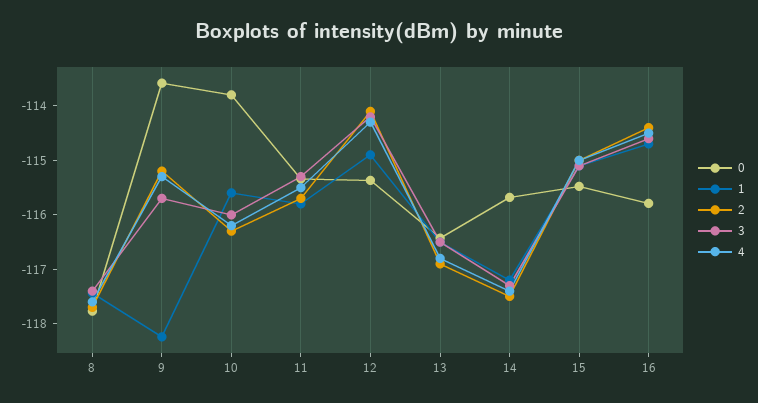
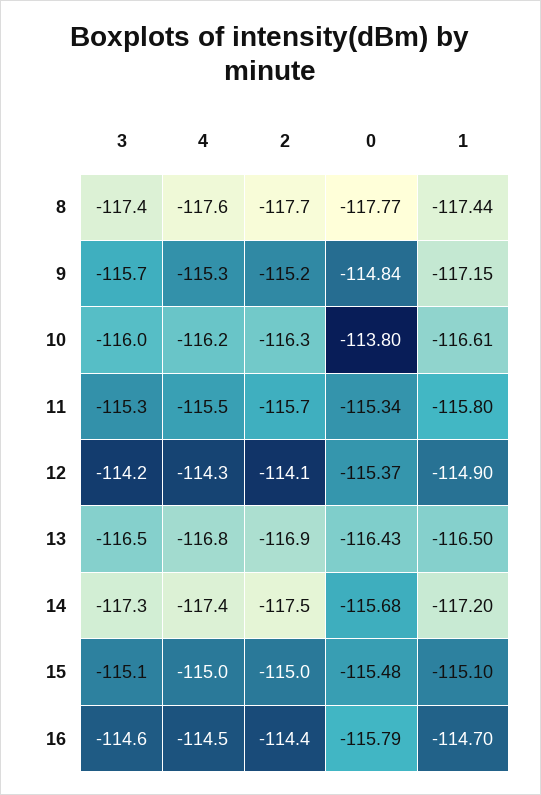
0, 9: -113.6 -> -114.84
1, 9: -118.2 -> -117.15
1, 10: -115.6 -> -116.61

